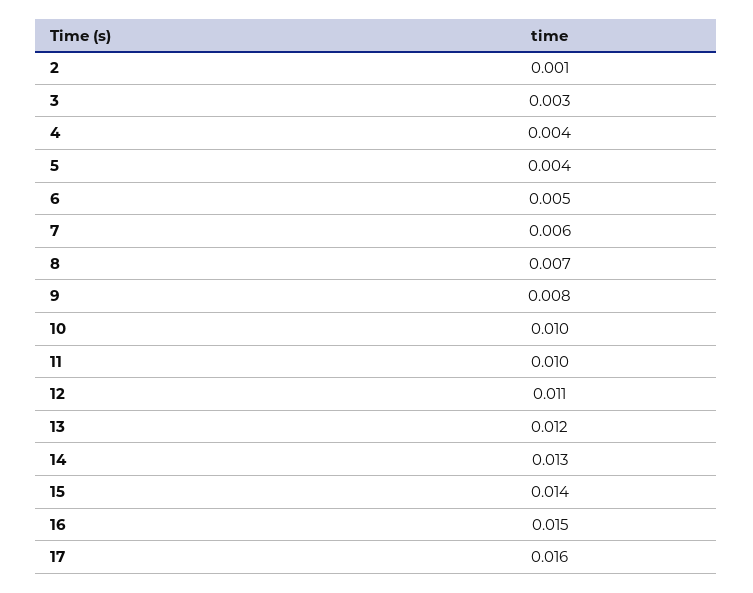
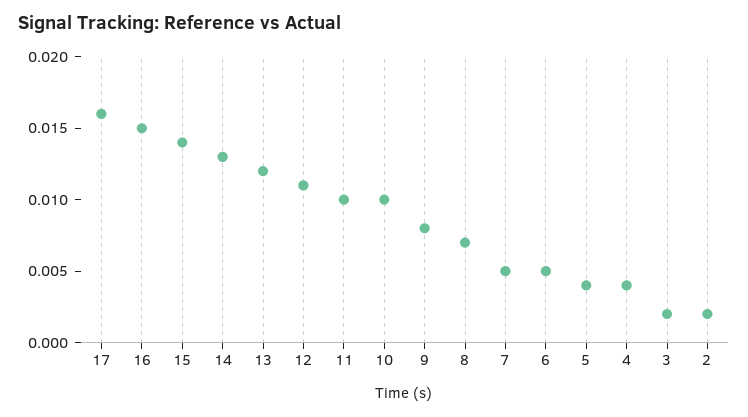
2: 0.001 -> 0.002
3: 0.003 -> 0.002
7: 0.006 -> 0.005

